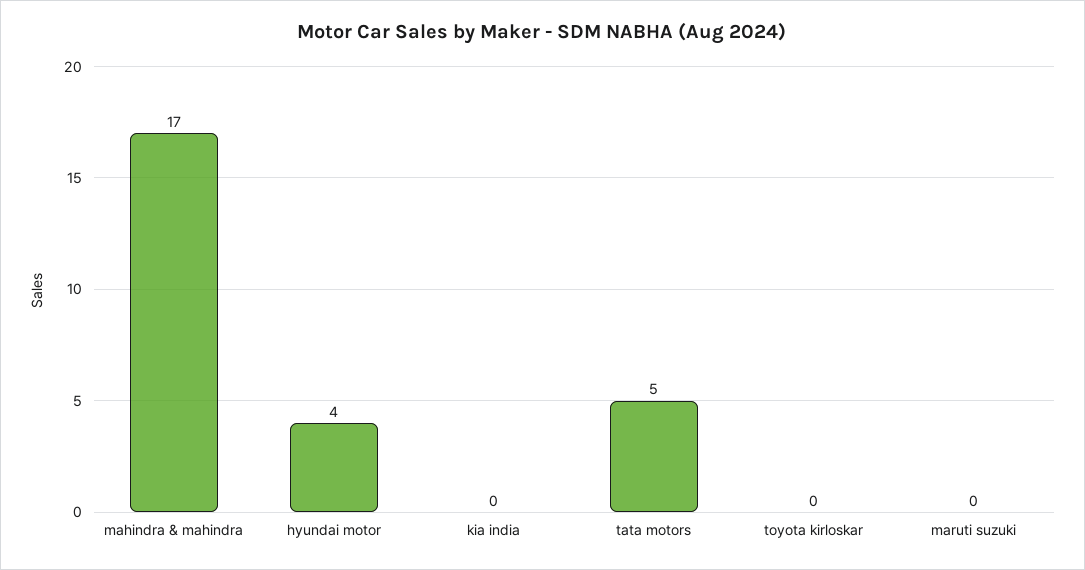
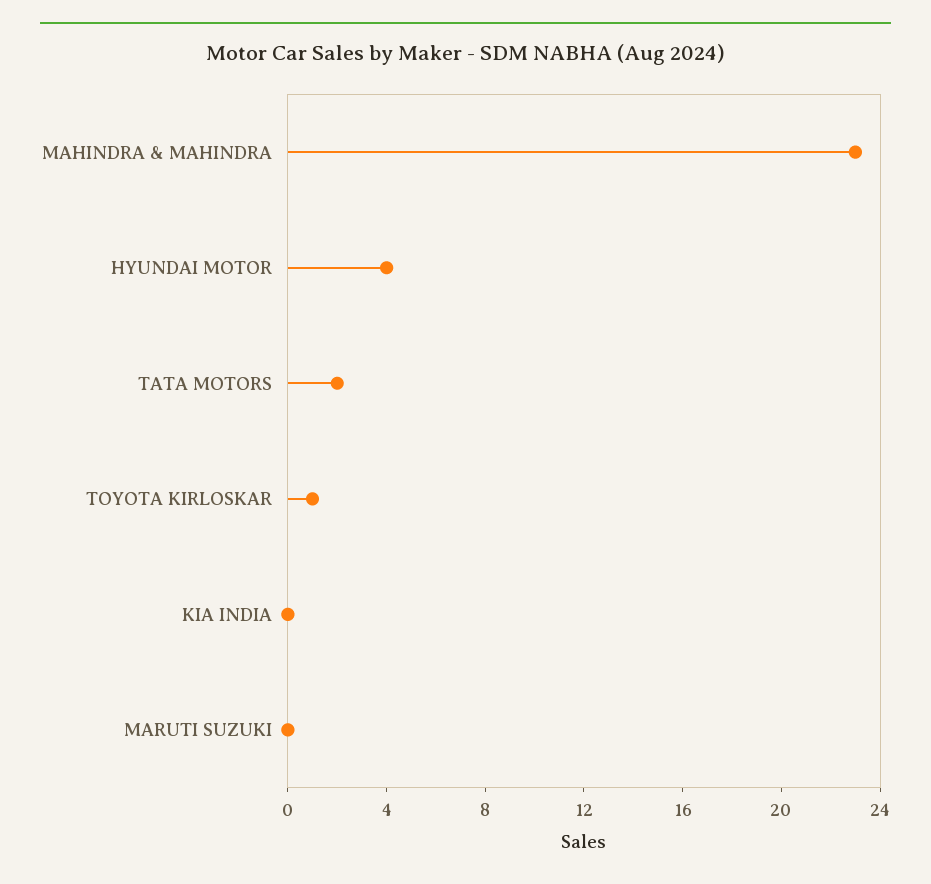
mahindra & mahindra: 17 -> 23
tata motors: 5 -> 2
toyota kirloskar: 0 -> 1

